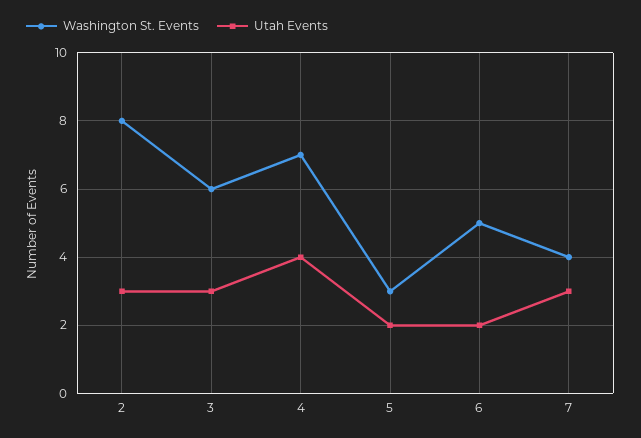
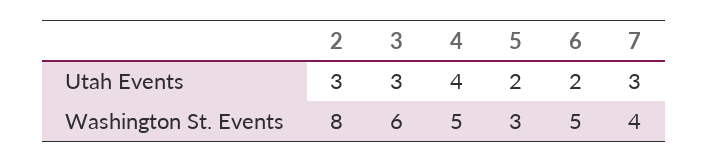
Washington St. Events, 4: 7 -> 5

